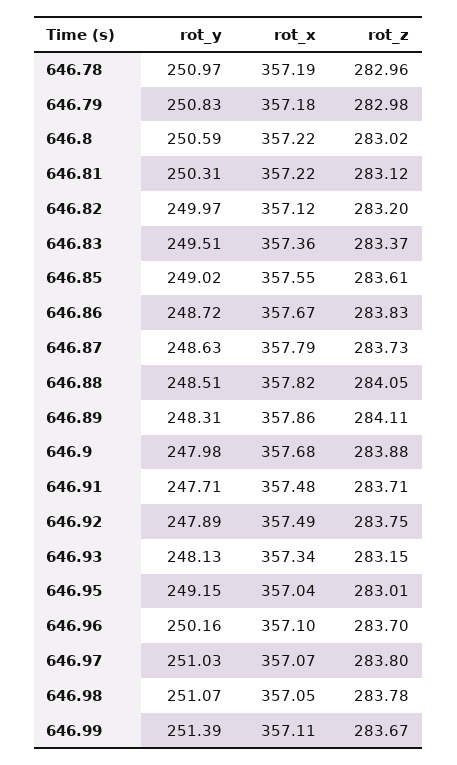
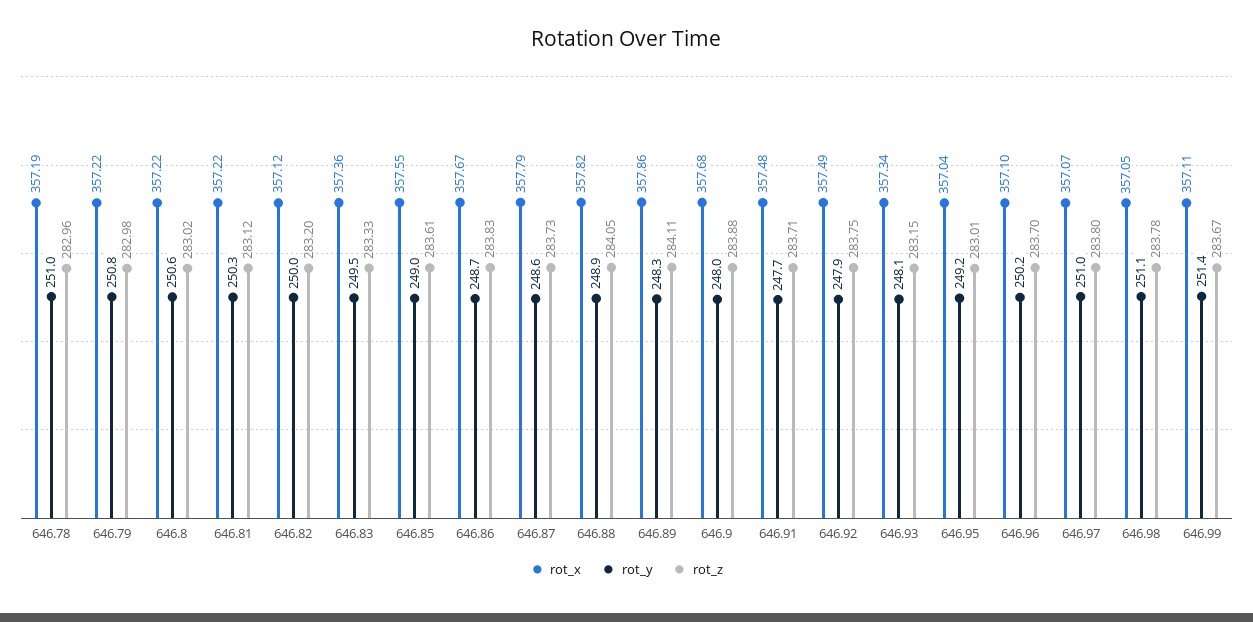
rot_x, 646.79: 357.18 -> 357.22
rot_z, 646.83: 283.37 -> 283.33
rot_y, 646.88: 248.51 -> 248.9

